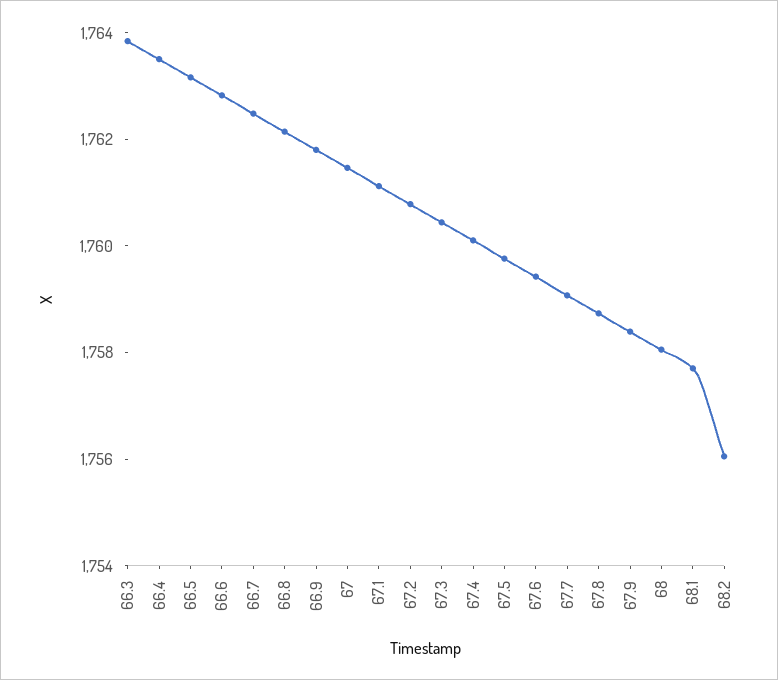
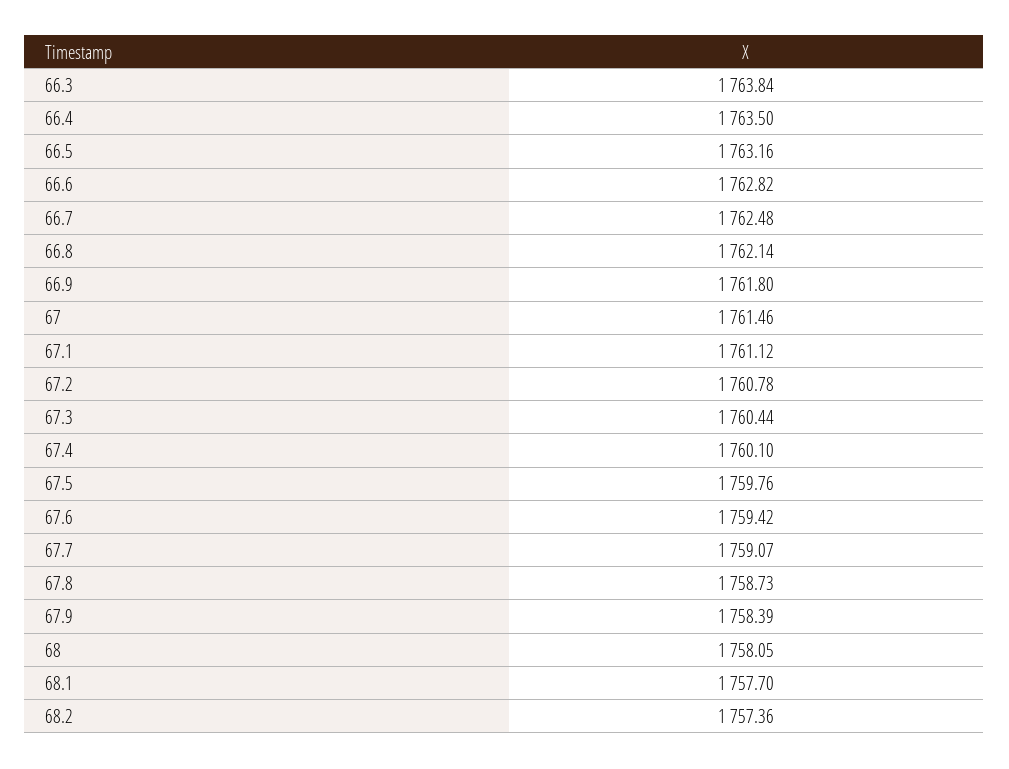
68.2: 1756 -> 1757.36

